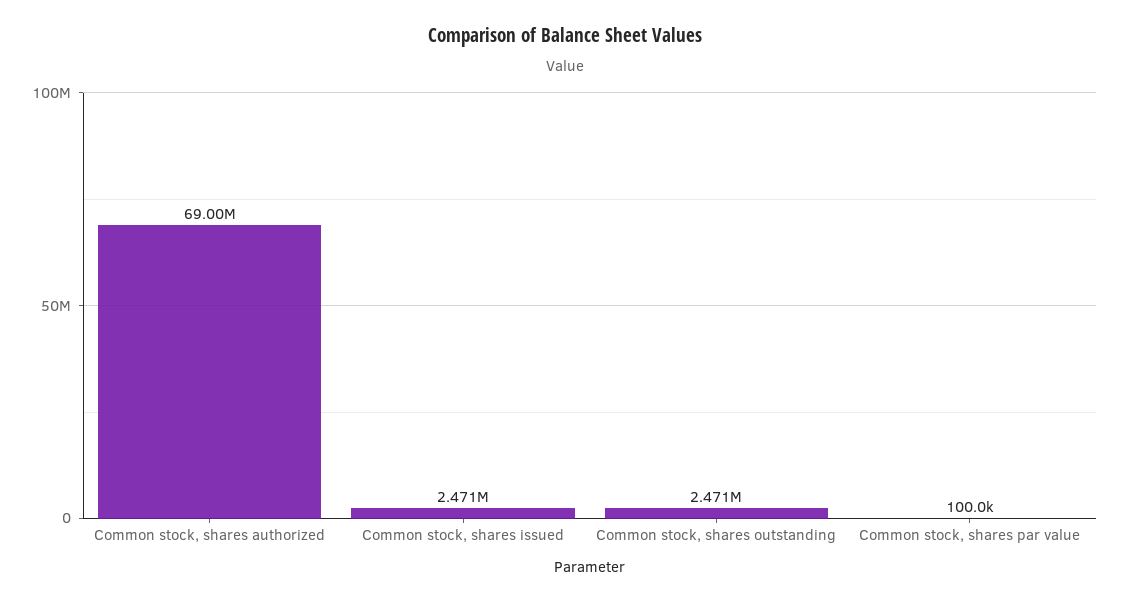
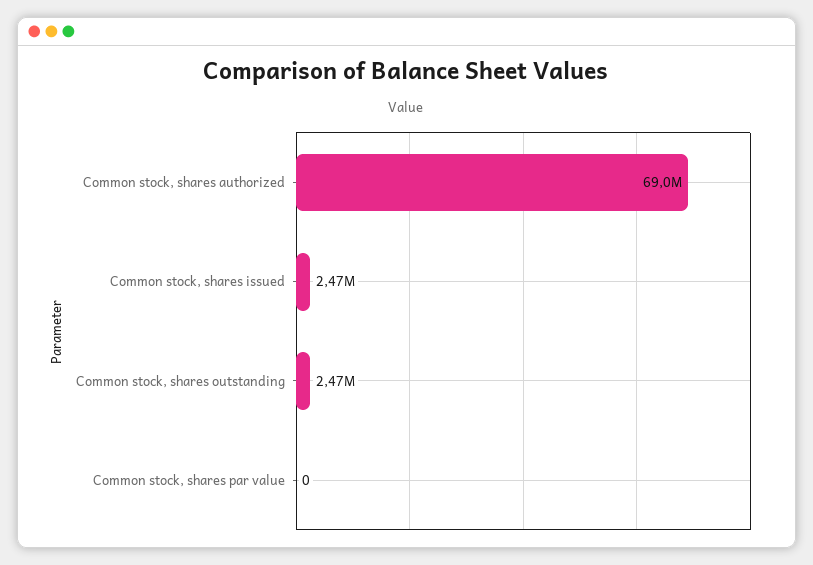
Common stock, shares par value: 100000 -> 0

